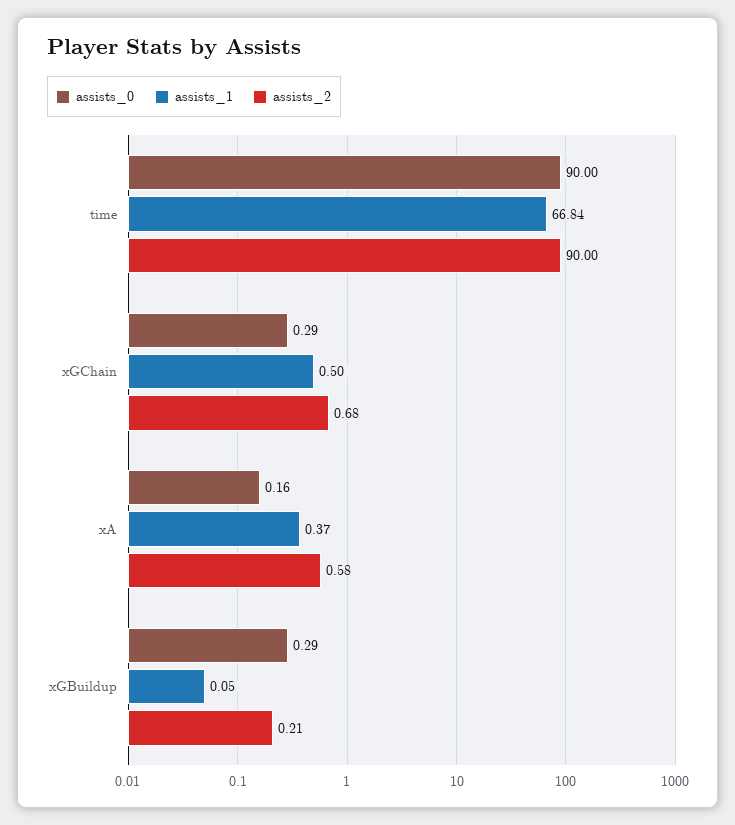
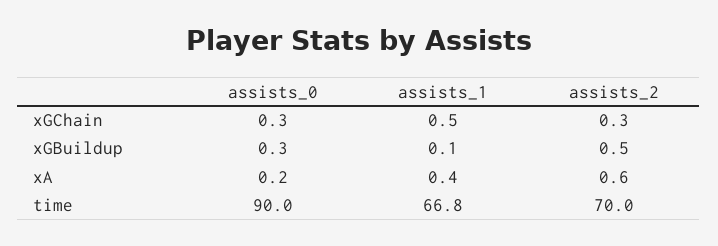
assists_2, time: 90 -> 70
assists_2, xGChain: 0.68 -> 0.3
assists_2, xGBuildup: 0.21 -> 0.5

